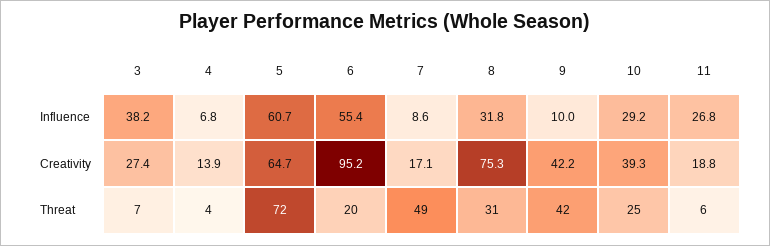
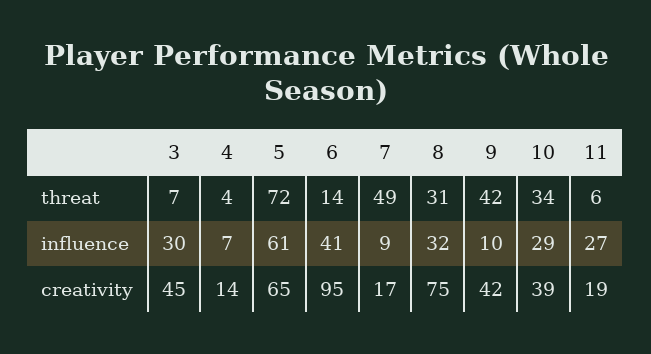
3, Influence: 38.2 -> 30
6, Influence: 55.4 -> 41
3, Creativity: 27.4 -> 45
6, Threat: 20 -> 14
10, Threat: 25 -> 34

